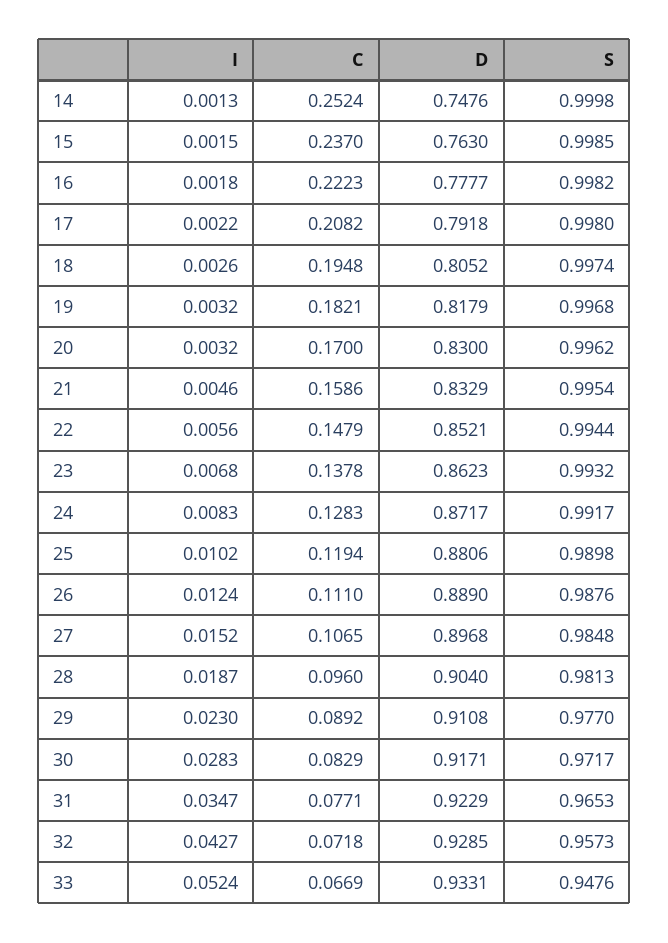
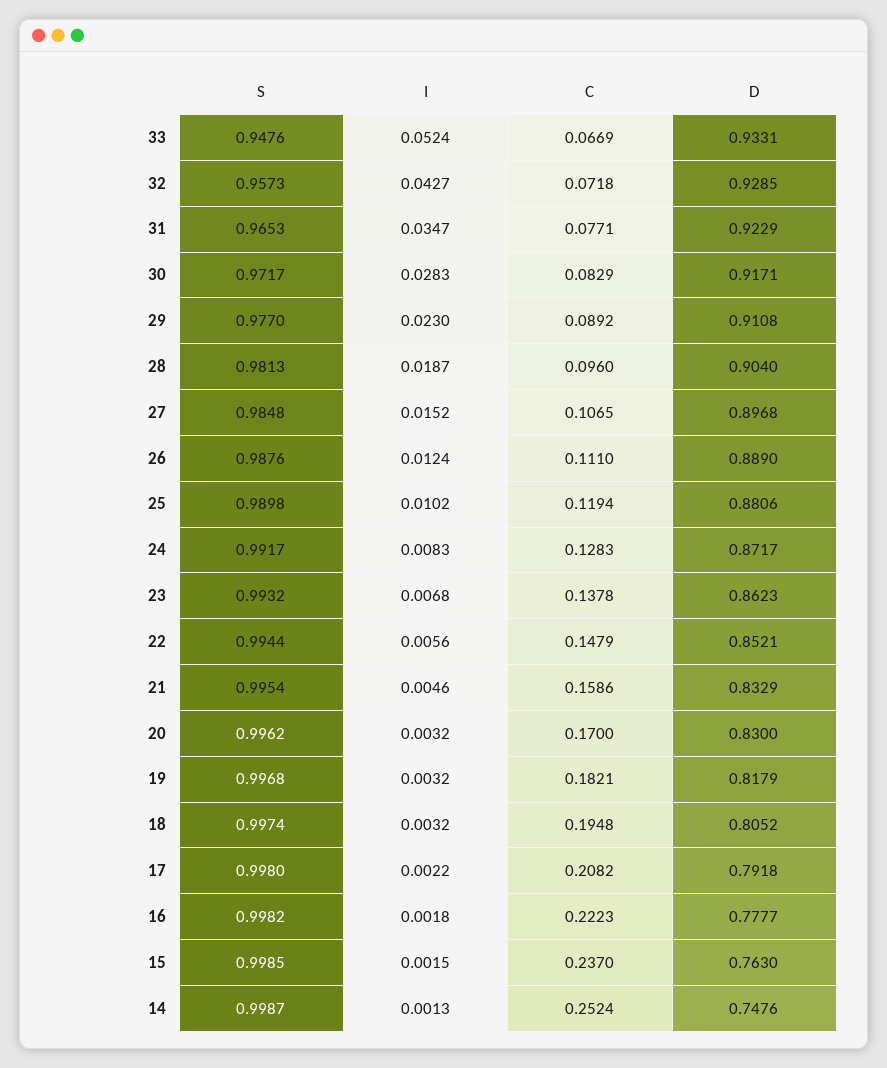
S, 14: 0.9998 -> 0.9987
I, 18: 0.0026 -> 0.0032

